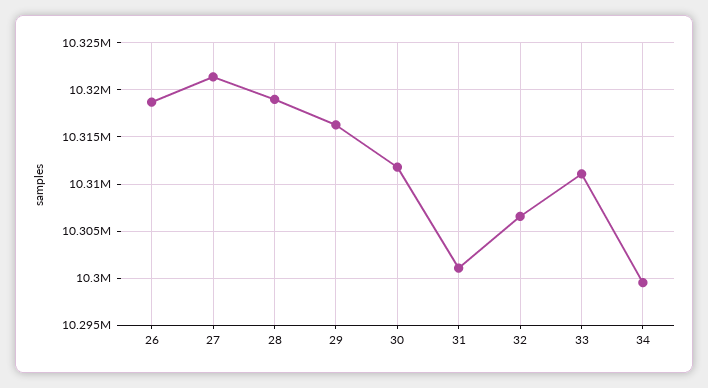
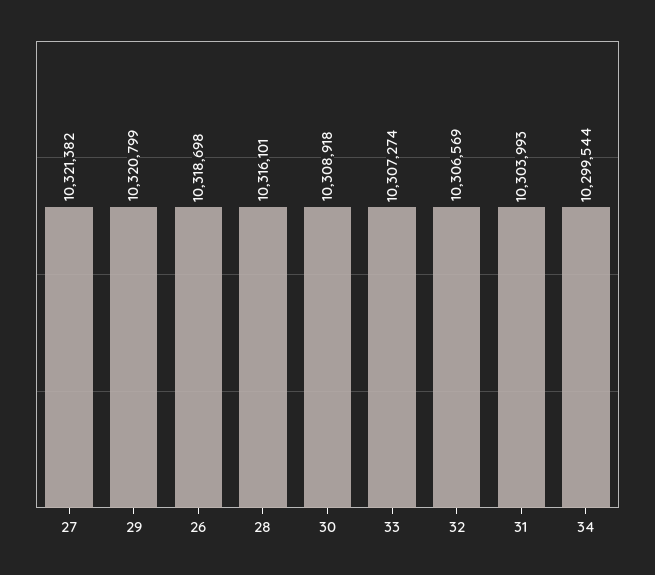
28: 10319000 -> 10316101
29: 10316000 -> 10320799
30: 10312000 -> 10308918
31: 10301000 -> 10303993
33: 10311000 -> 10307274

